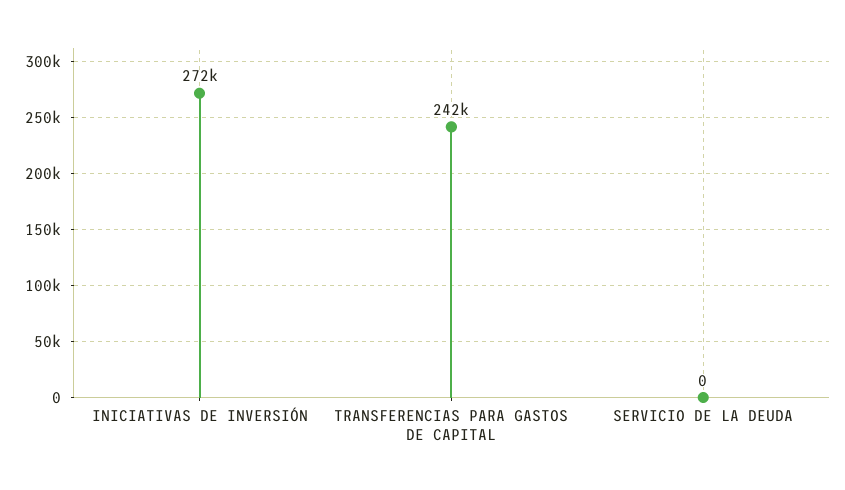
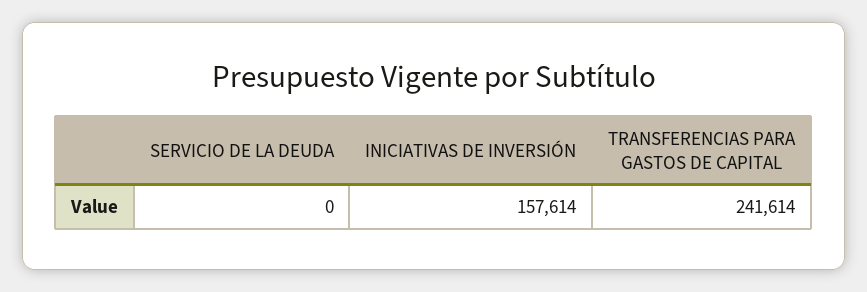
INICIATIVAS DE INVERSIÓN: 272000 -> 157614

